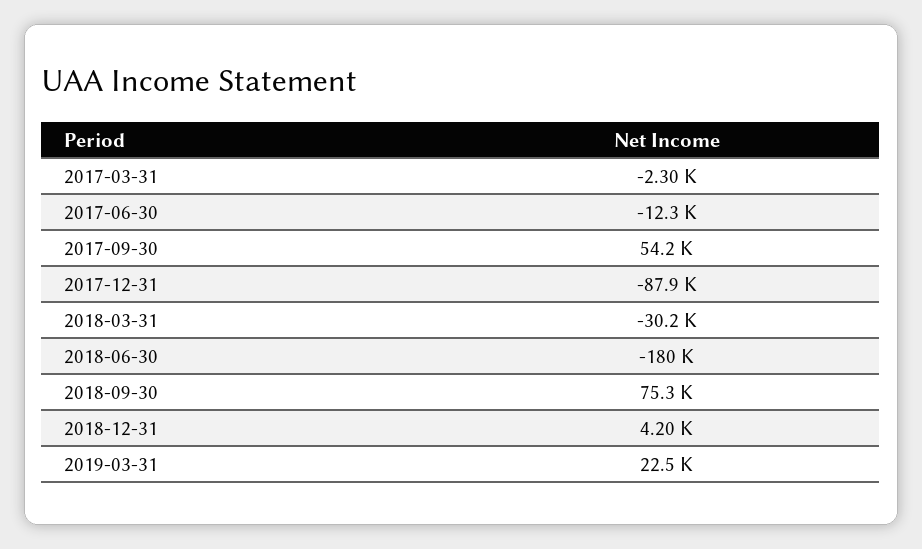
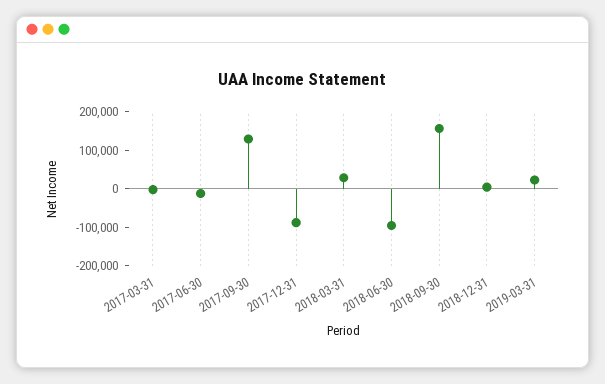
2017-09-30: 54200 -> 125000
2018-03-31: -30200 -> 25000
2018-06-30: -180000 -> -100000
2018-09-30: 75300 -> 150000

